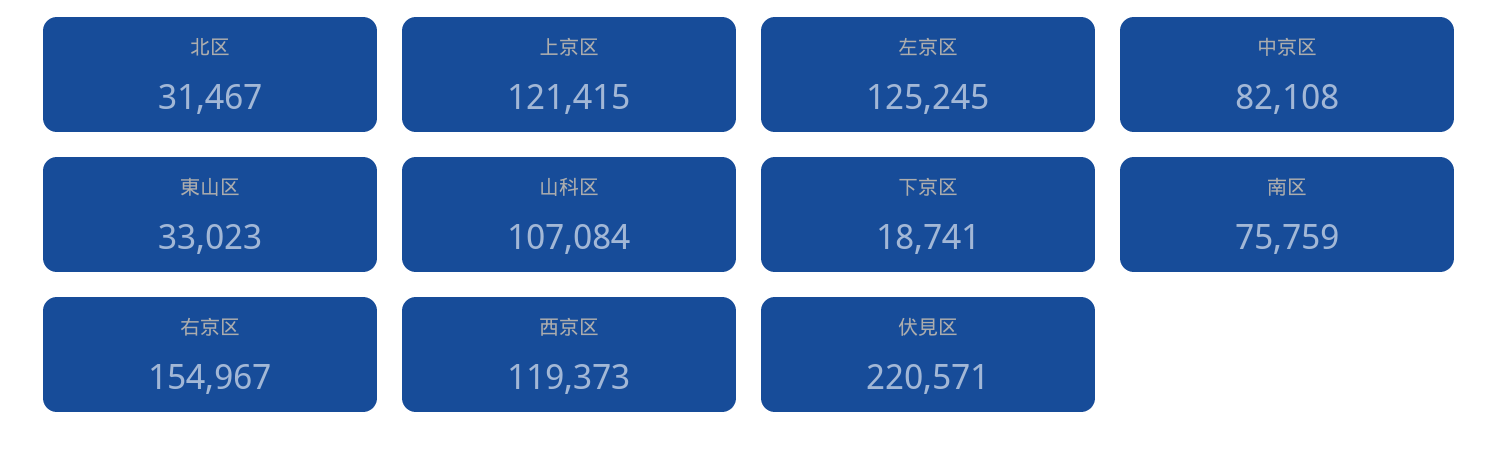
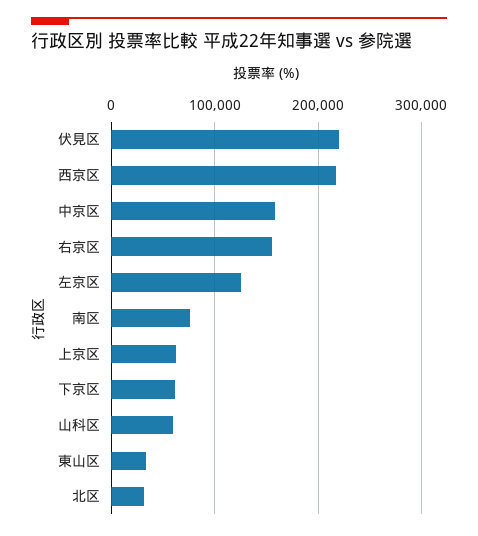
上京区: 121415 -> 60000
中京区: 82108 -> 160000
山科区: 107084 -> 60000
下京区: 18741 -> 60000
西京区: 119373 -> 220000

